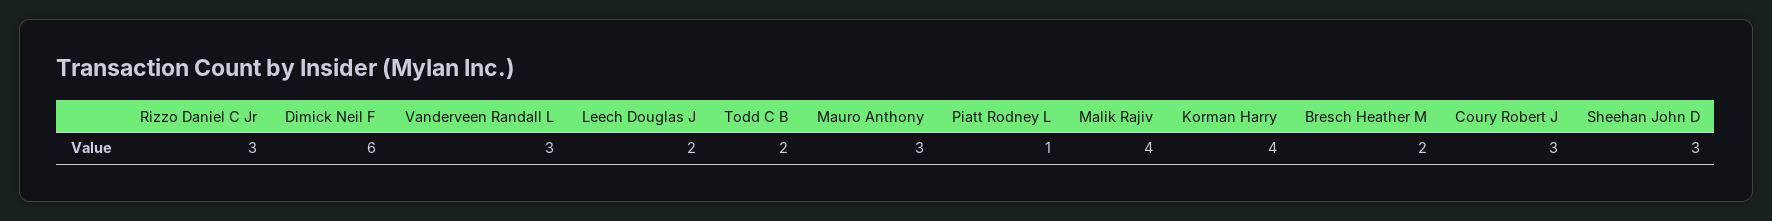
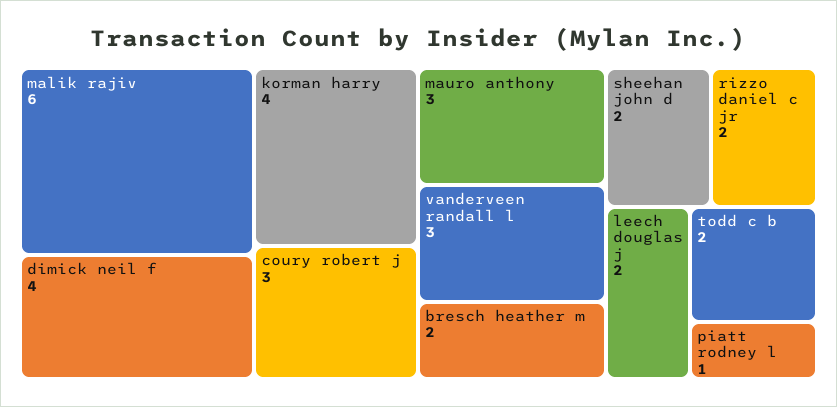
Rizzo Daniel C Jr: 3 -> 2
Dimick Neil F: 6 -> 4
Malik Rajiv: 4 -> 6
Sheehan John D: 3 -> 2

